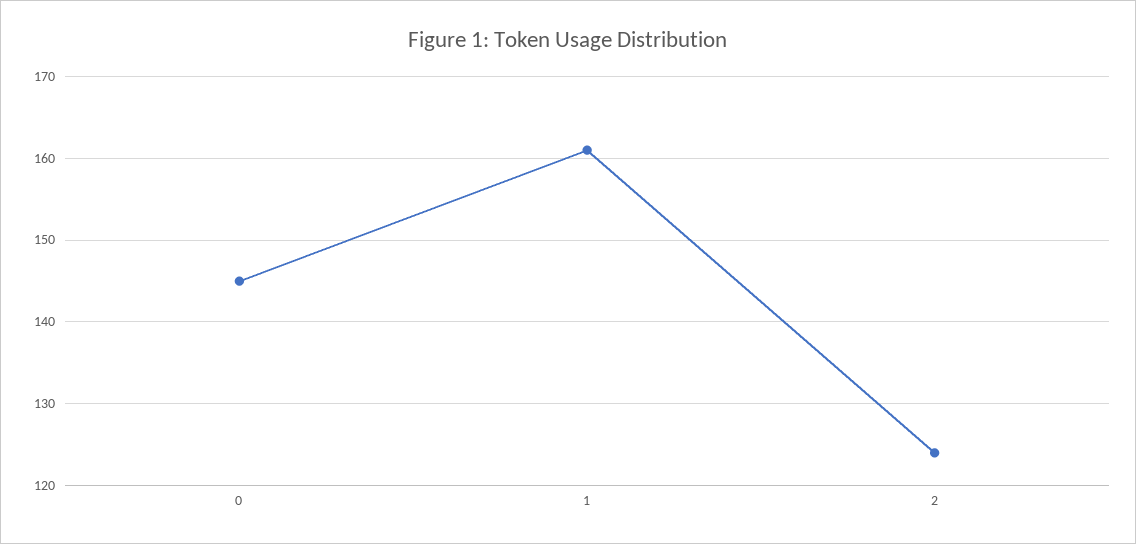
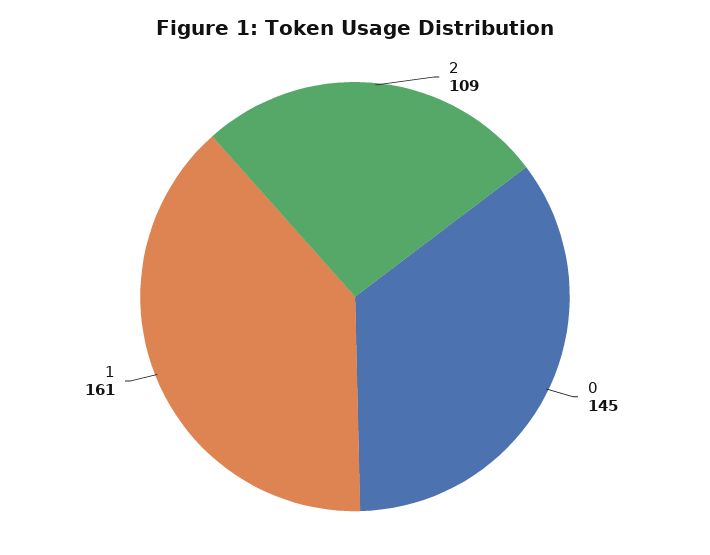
2: 124 -> 109

